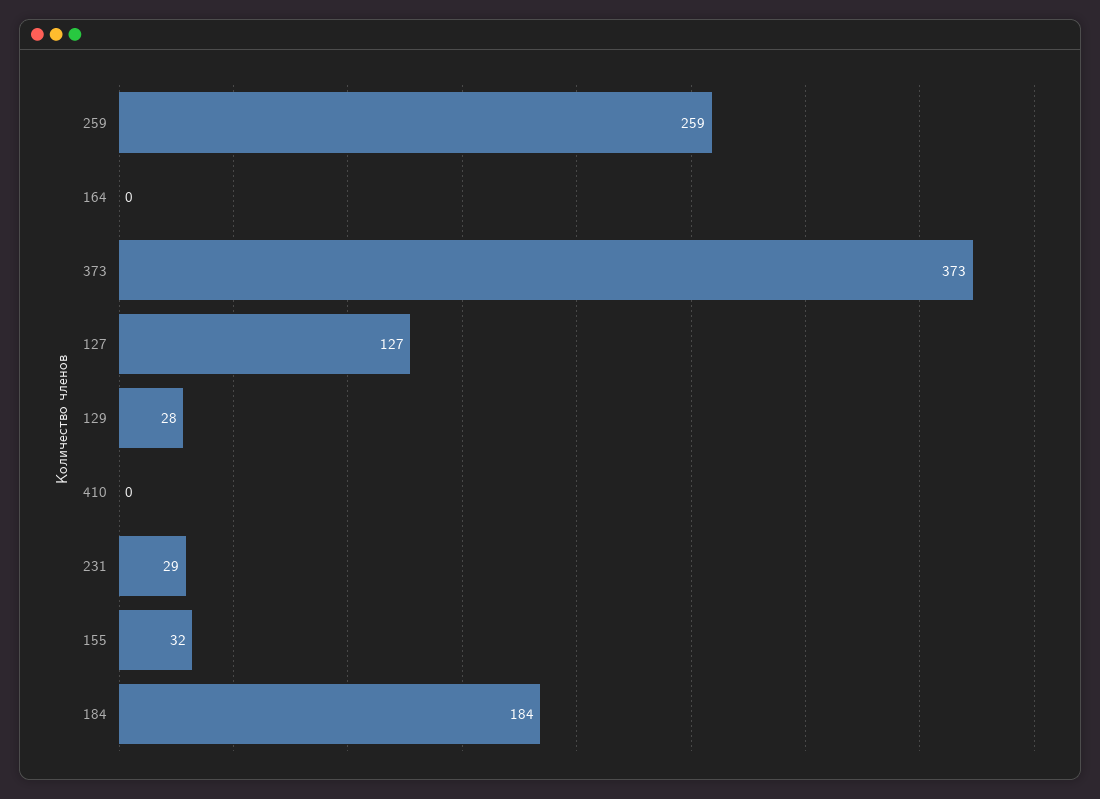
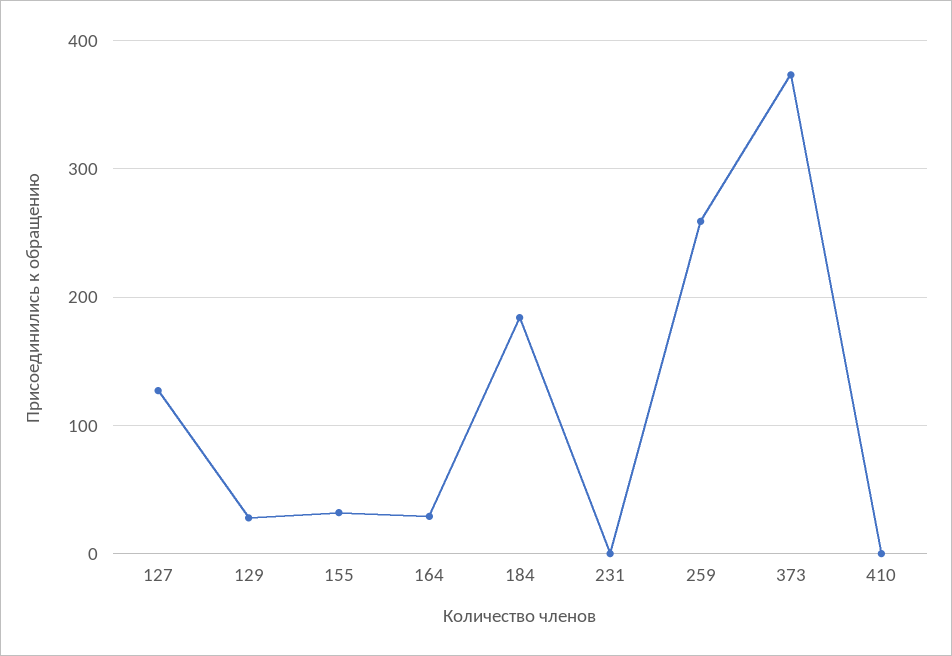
164: 0 -> 30
231: 29 -> 0

